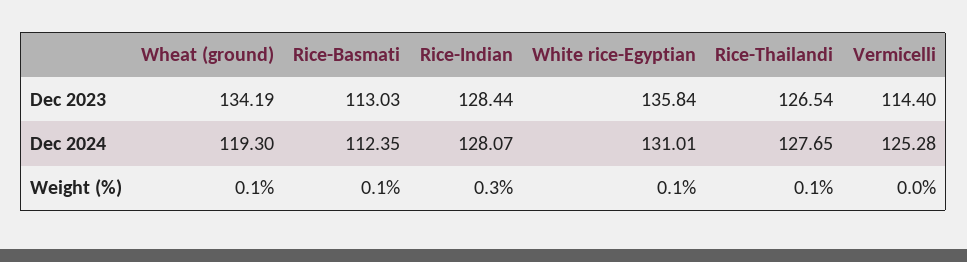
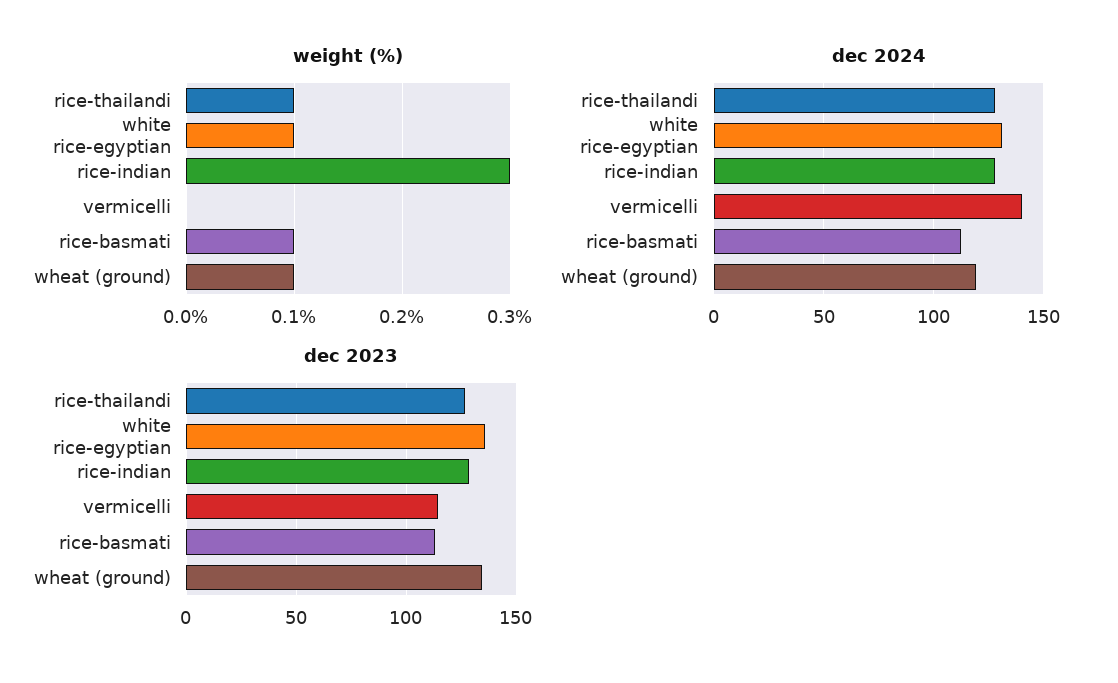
Dec 2024, Vermicelli: 125.28 -> 140

